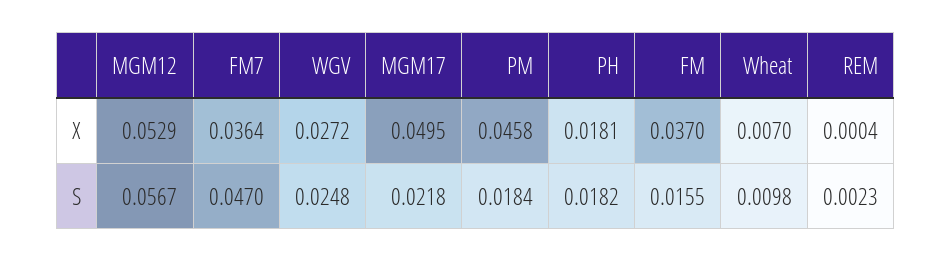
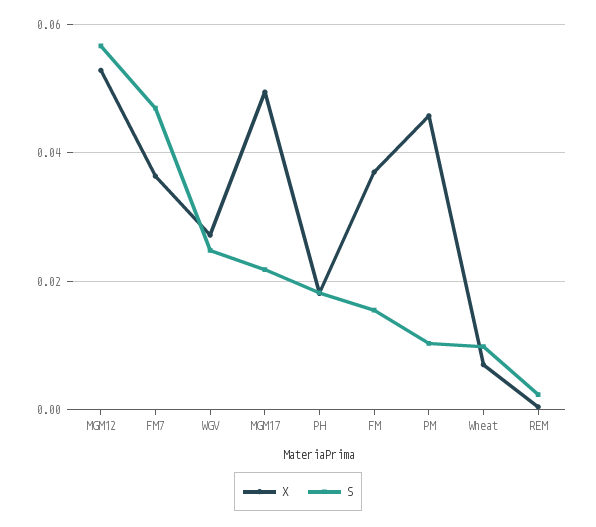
S, PM: 0.0184 -> 0.01

